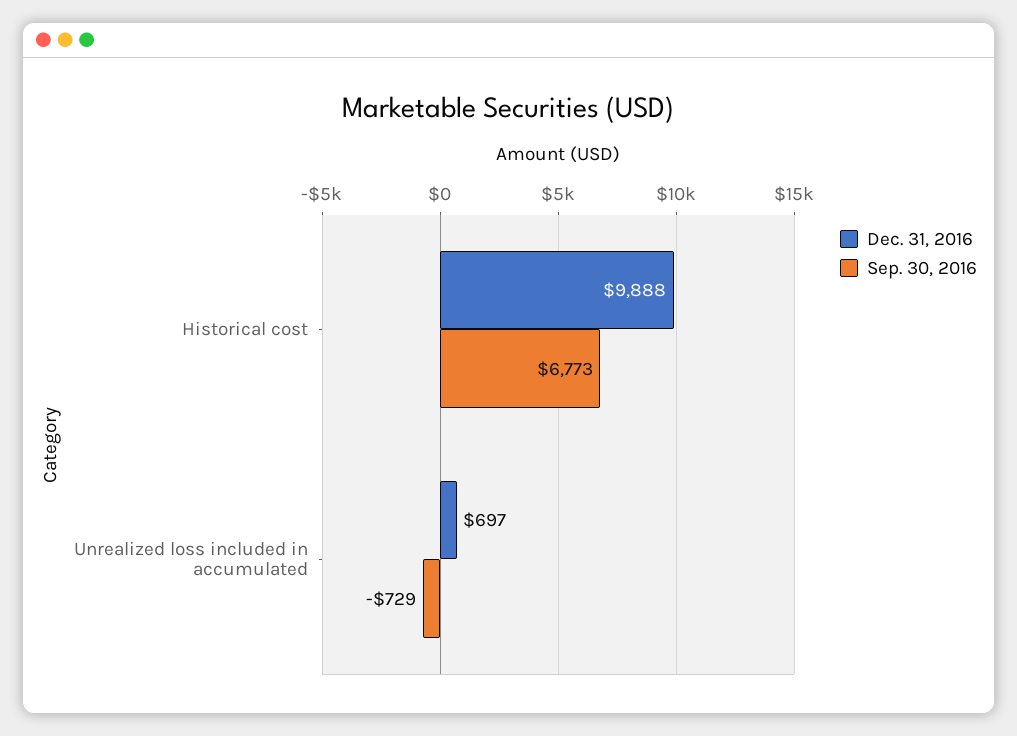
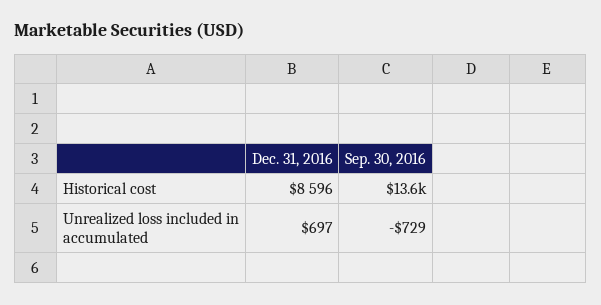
Dec. 31, 2016, Historical cost: 9888 -> 8596
Sep. 30, 2016, Historical cost: 6773 -> 13600

